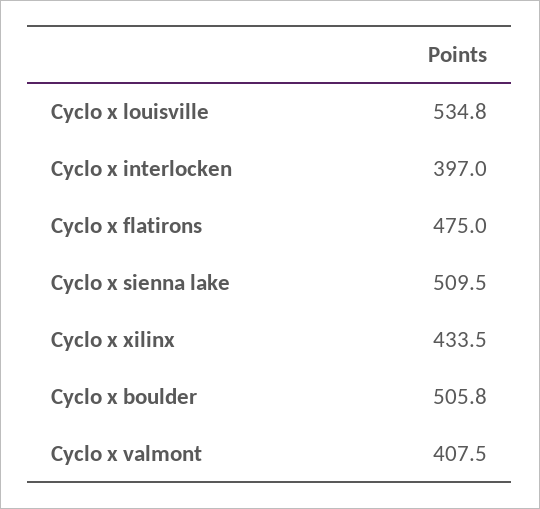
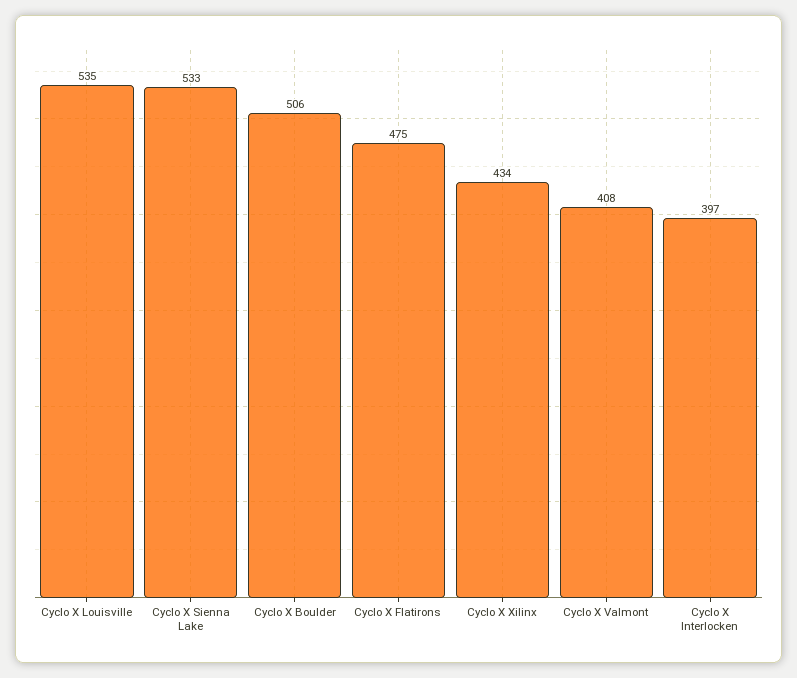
Cyclo x sienna lake: 509.5 -> 533

